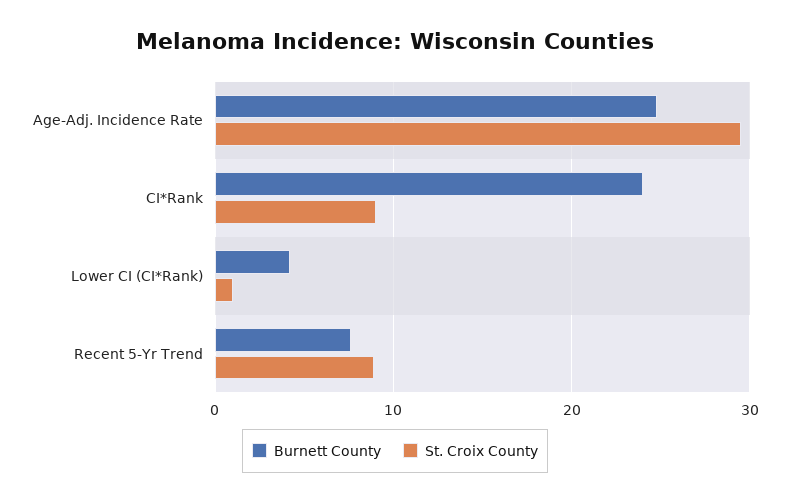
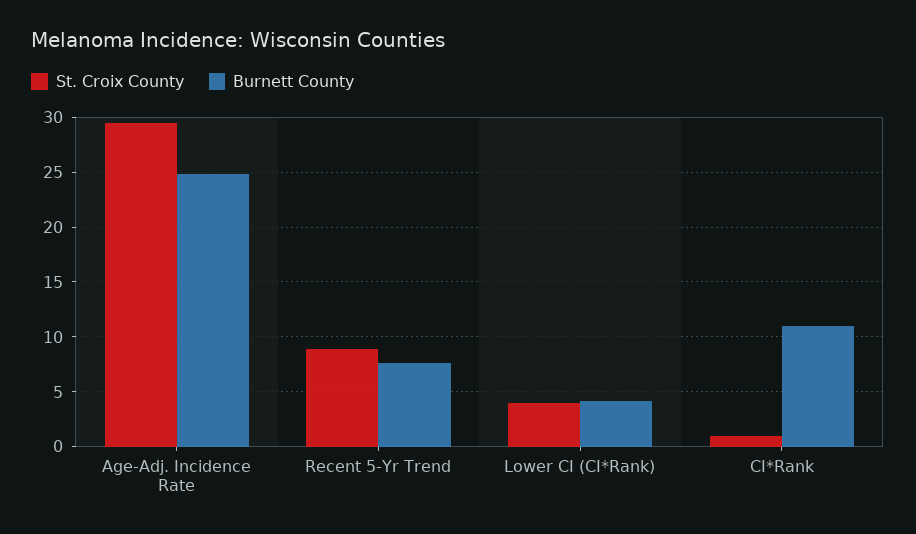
Burnett County, CI*Rank: 24 -> 11
St. Croix County, CI*Rank: 9 -> 1
St. Croix County, Lower CI (CI*Rank): 1 -> 4

